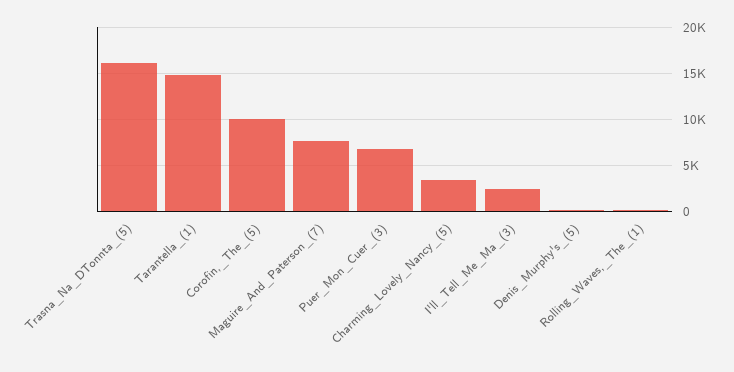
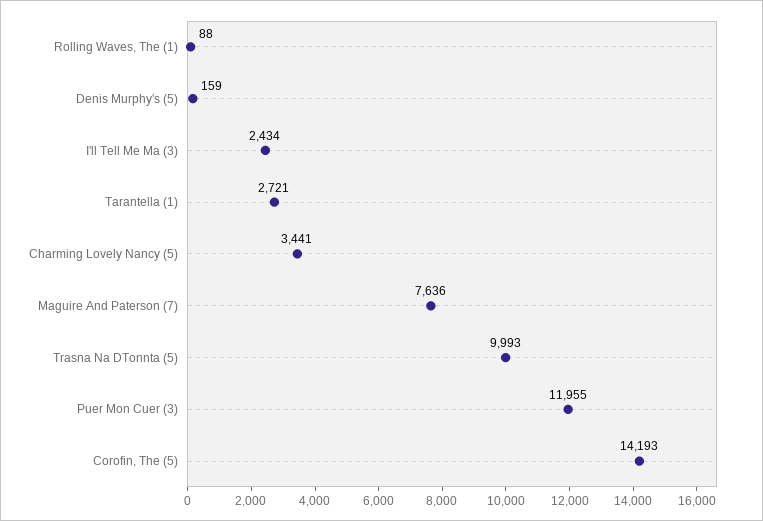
Trasna_Na_DTonnta_(5): 16000 -> 9993
Tarantella_(1): 15000 -> 2721
Corofin,_The_(5): 10000 -> 14193
Puer_Mon_Cuer_(3): 7000 -> 11955

